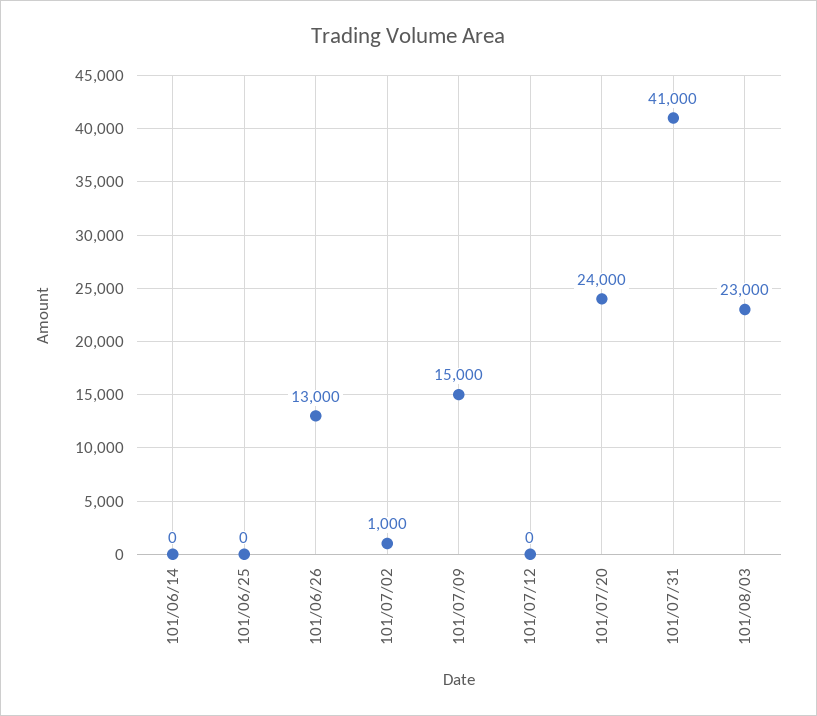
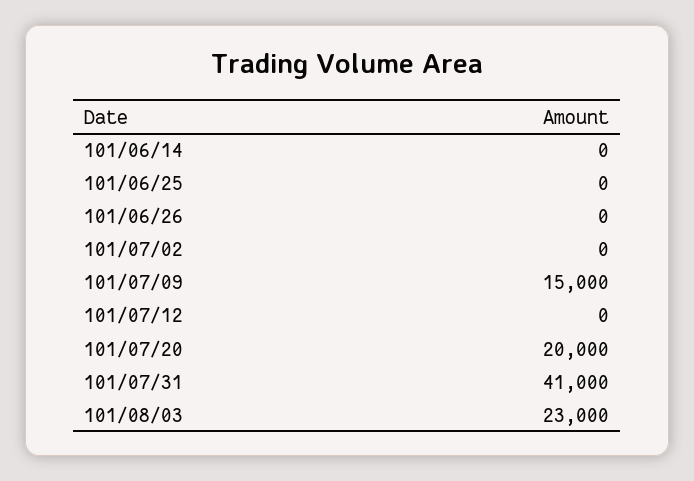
101/06/26: 13000 -> 0
101/07/02: 1000 -> 0
101/07/20: 24000 -> 20000

